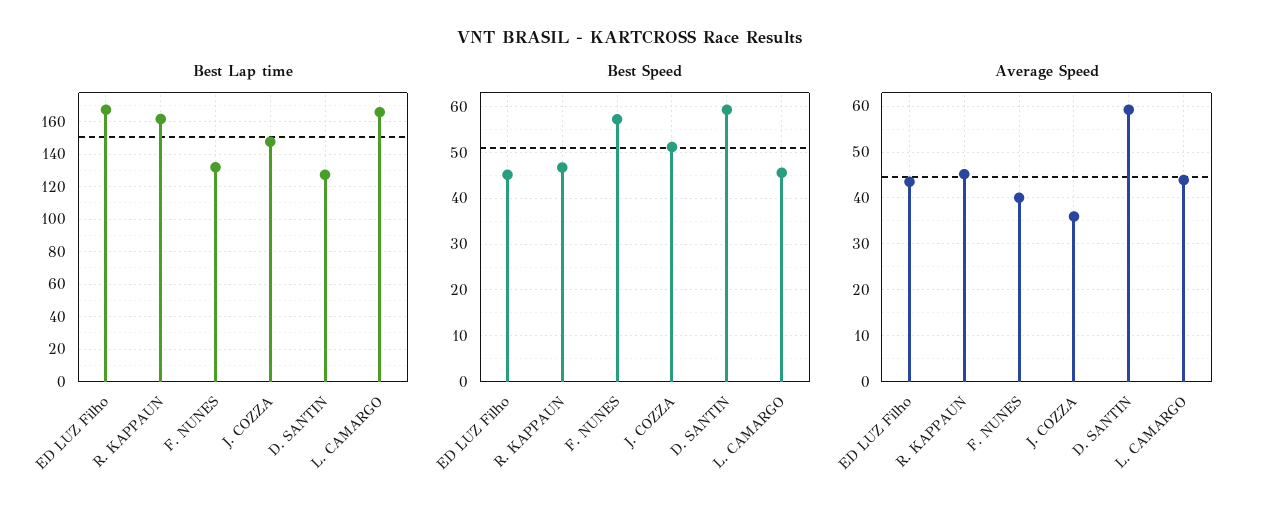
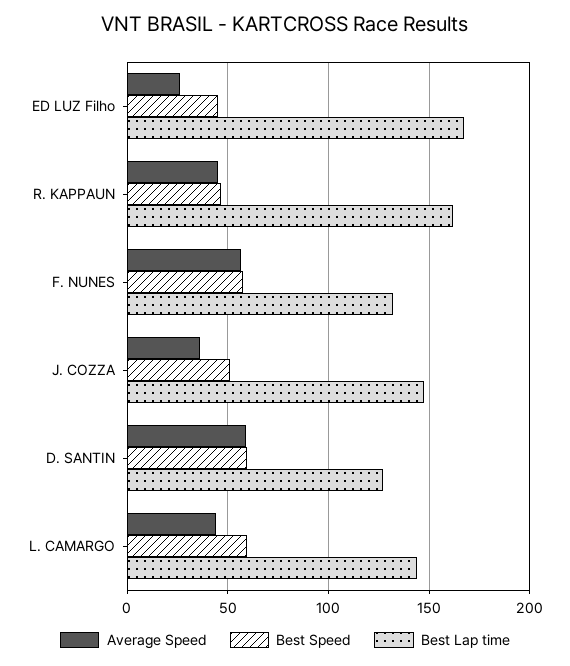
Best Lap time, L. CAMARGO: 165 -> 145
Best Speed, L. CAMARGO: 46 -> 60
Average Speed, ED LUZ Filho: 44 -> 25
Average Speed, F. NUNES: 40 -> 55

